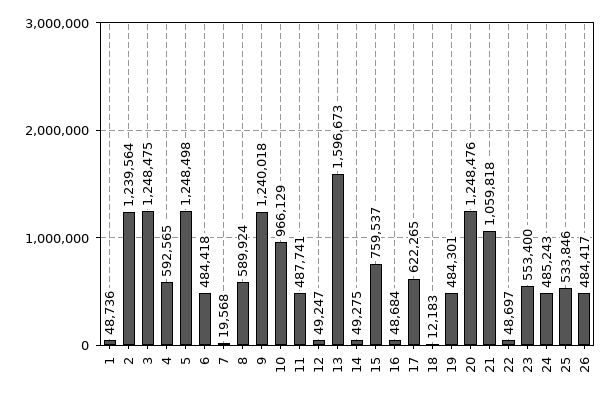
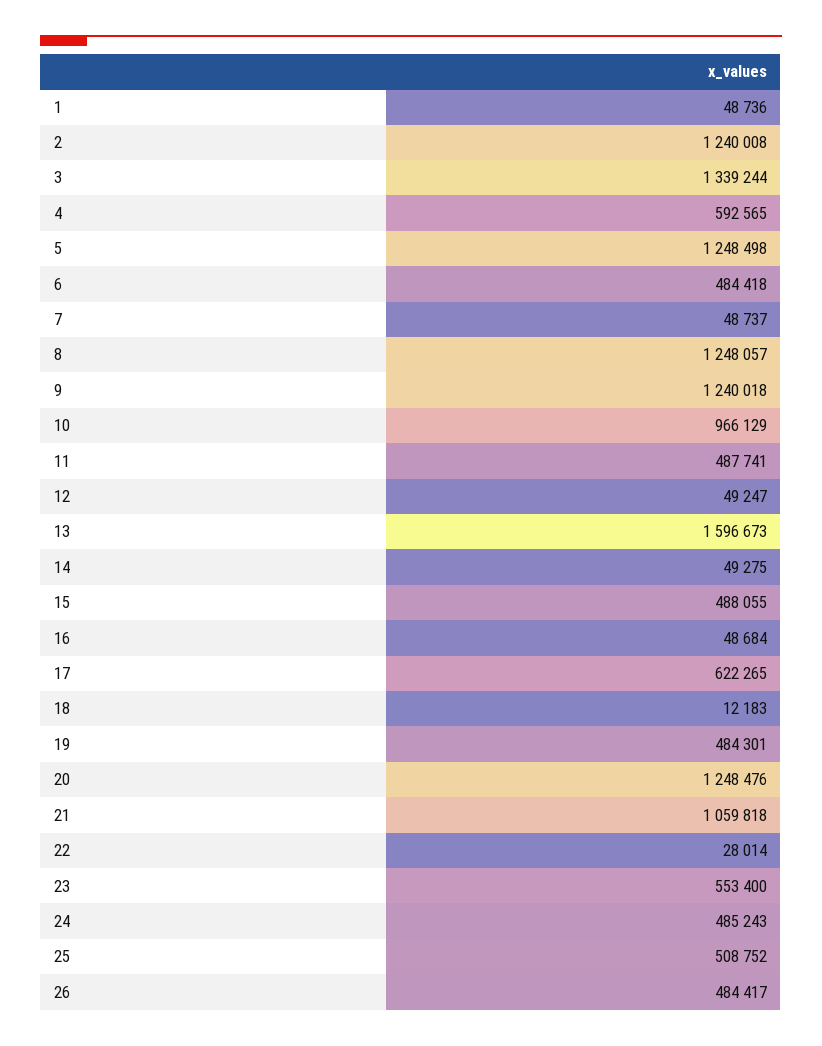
2: 1239564 -> 1240008
3: 1248475 -> 1339244
7: 19568 -> 48737
8: 589924 -> 1248057
15: 759537 -> 488055
22: 48697 -> 28014
25: 533846 -> 508752

